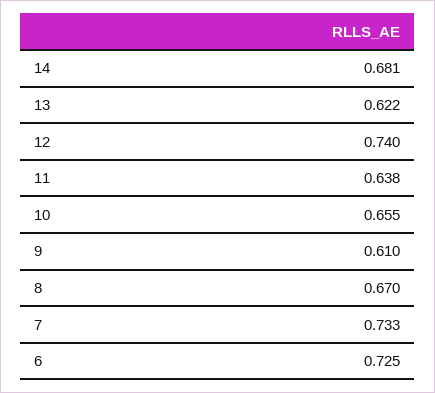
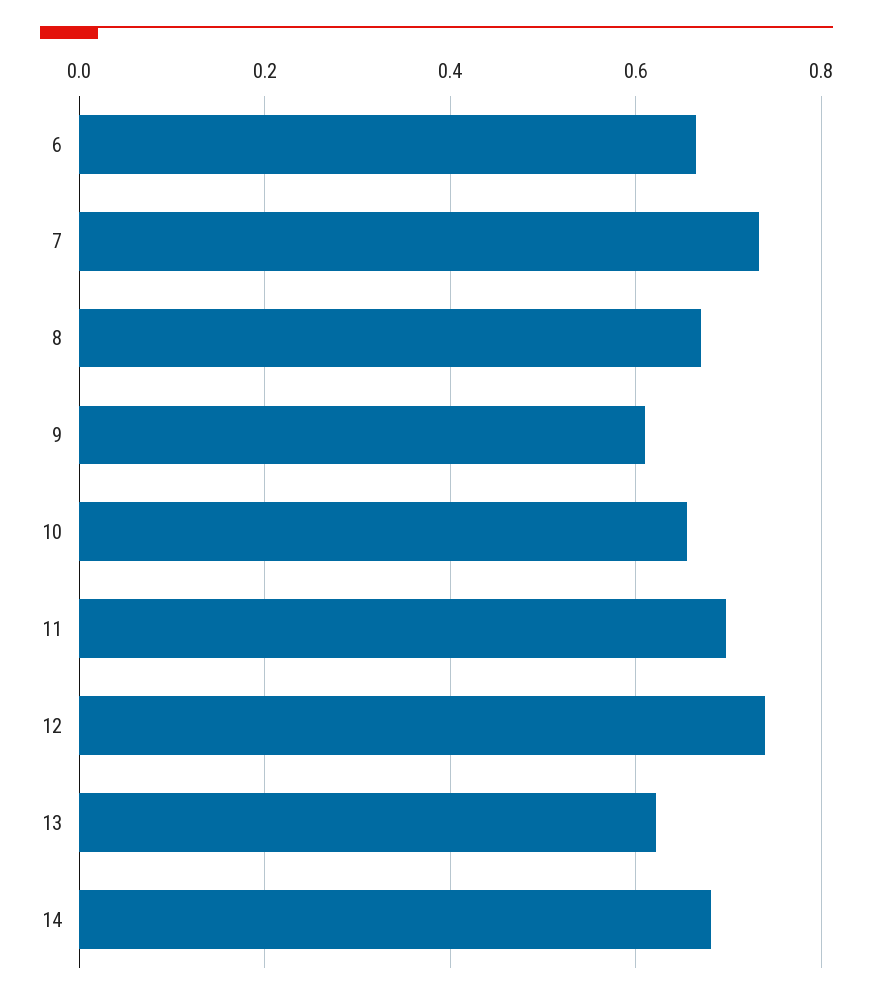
11: 0.638 -> 0.7
6: 0.725 -> 0.66

